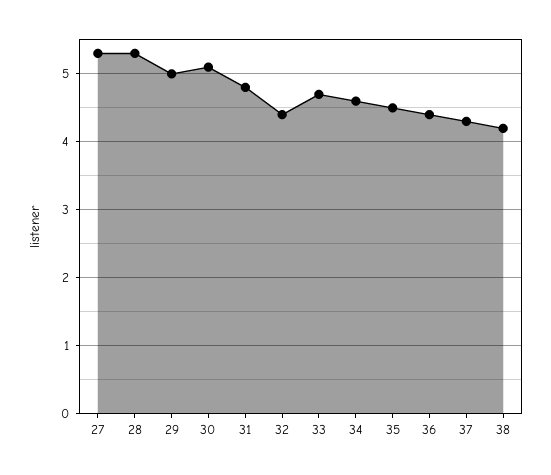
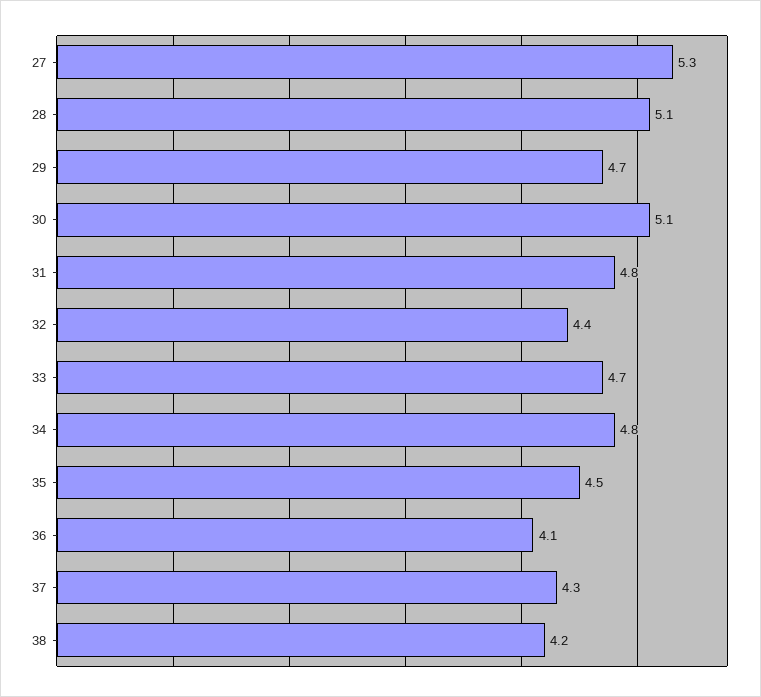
28: 5.3 -> 5.1
29: 5 -> 4.7
34: 4.6 -> 4.8
36: 4.4 -> 4.1

